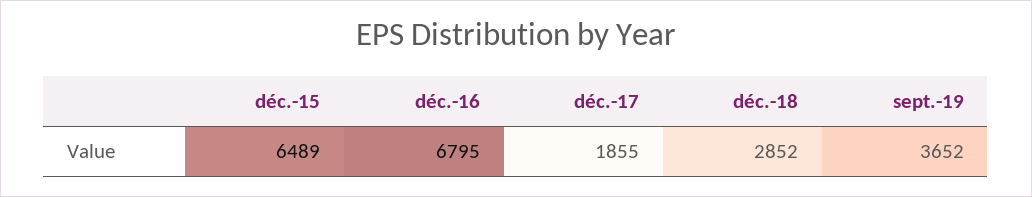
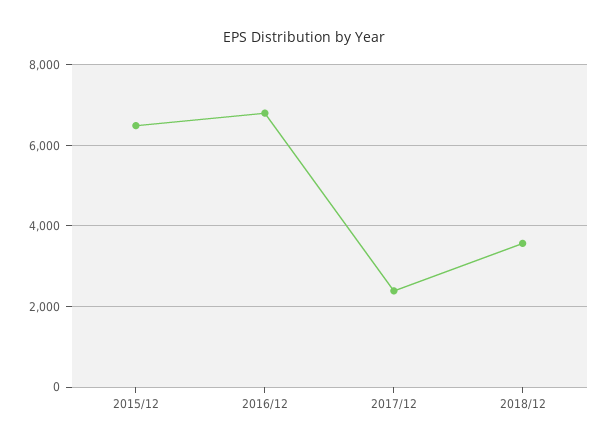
déc.-17: 1855 -> 2400
déc.-18: 2852 -> 3600
sept.-19: 3652 -> none

